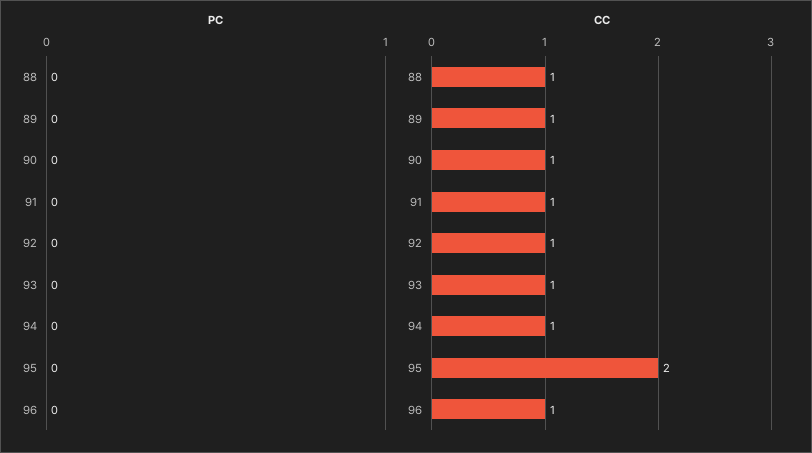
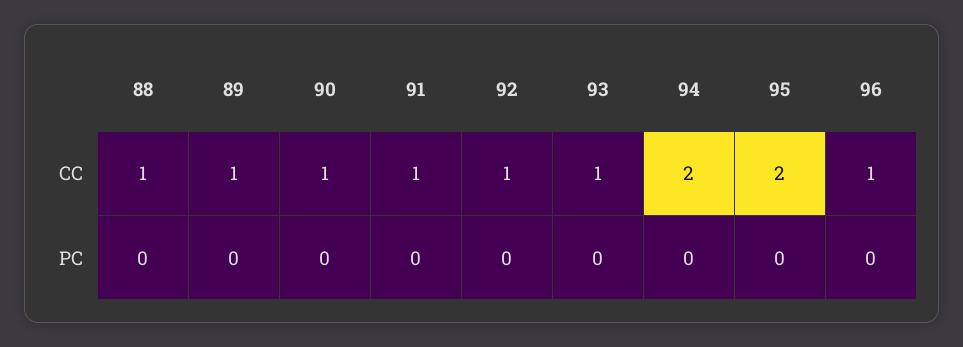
CC, 94: 1 -> 2

